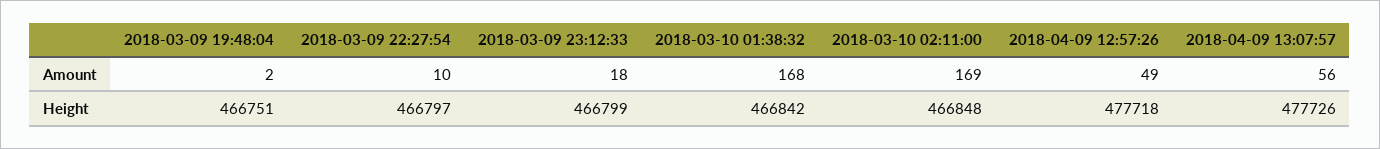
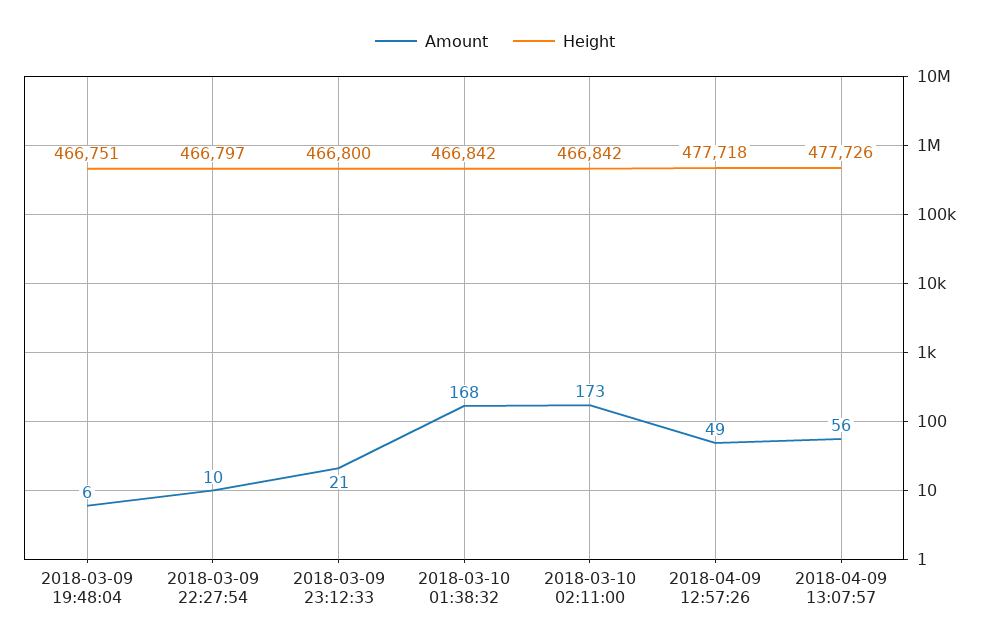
Amount, 2018-03-09 19:48:04: 2 -> 6
Amount, 2018-03-09 23:12:33: 18 -> 21
Amount, 2018-03-10 02:11:00: 169 -> 173
Height, 2018-03-09 23:12:33: 466799 -> 466800
Height, 2018-03-10 02:11:00: 466848 -> 466842

